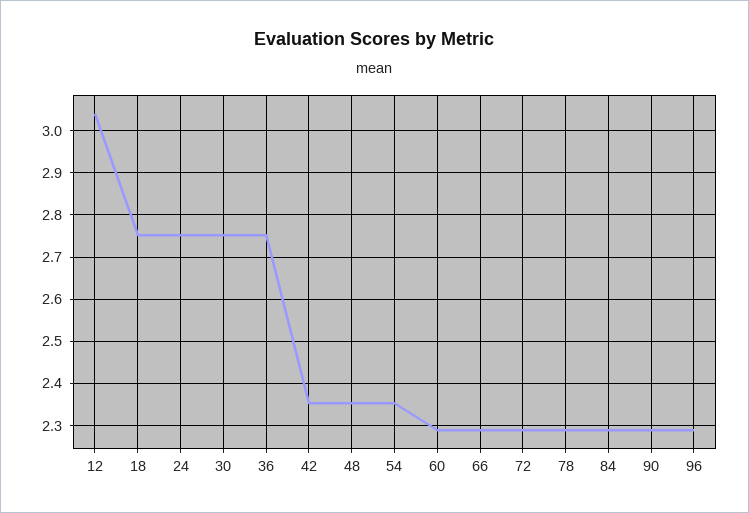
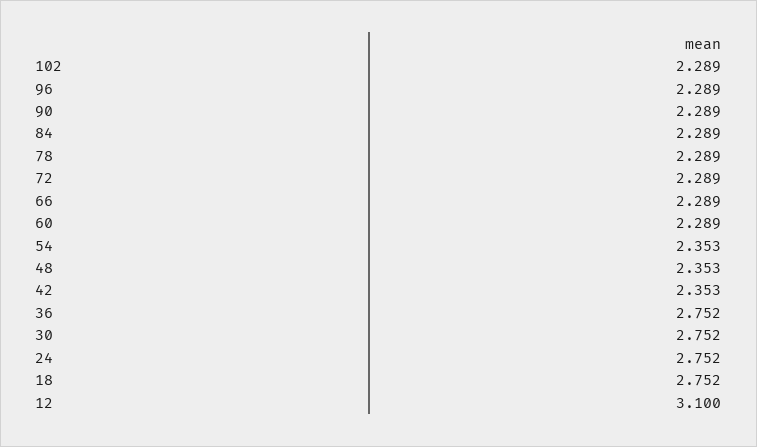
12: 3.04 -> 3.1
102: none -> 2.289

